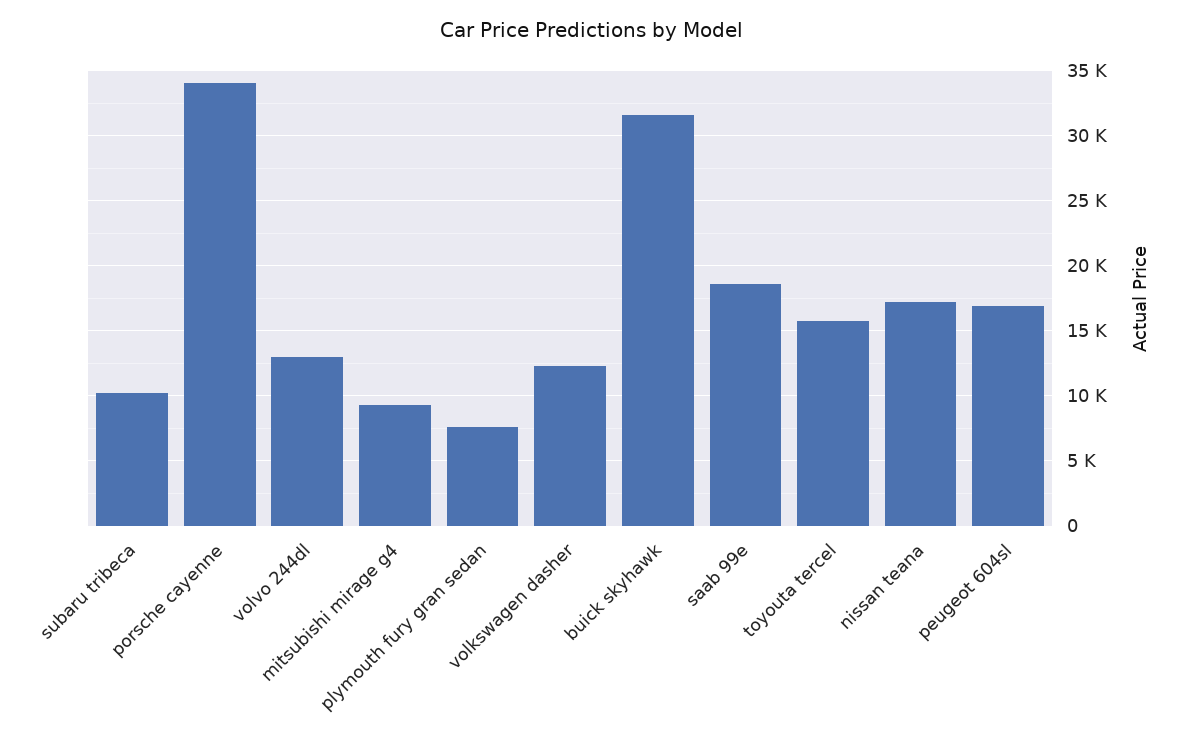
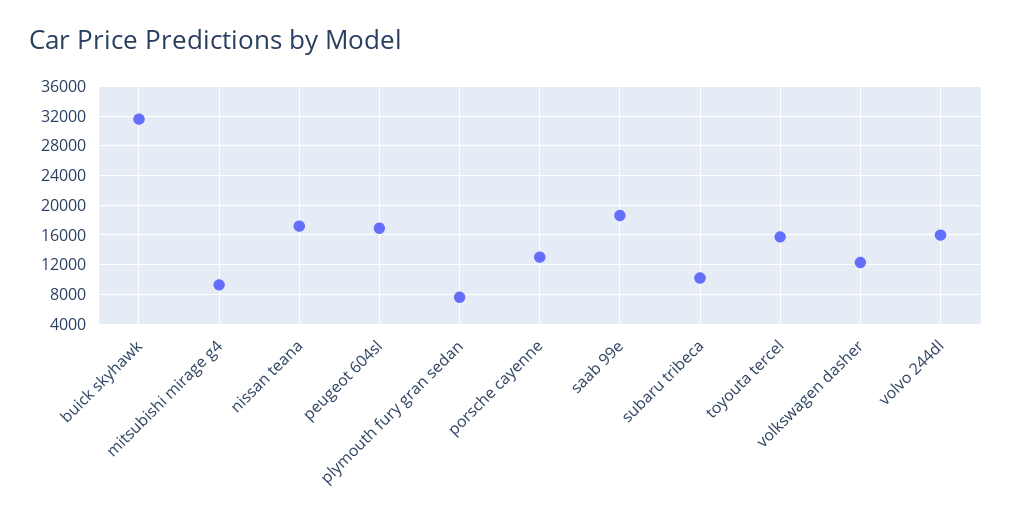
porsche cayenne: 34000 -> 13000
volvo 244dl: 13000 -> 16000

